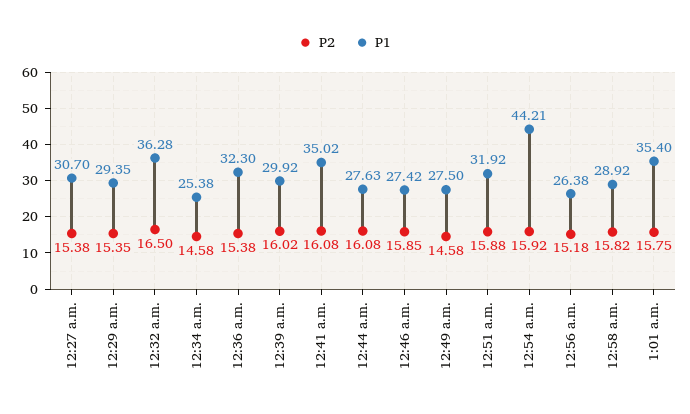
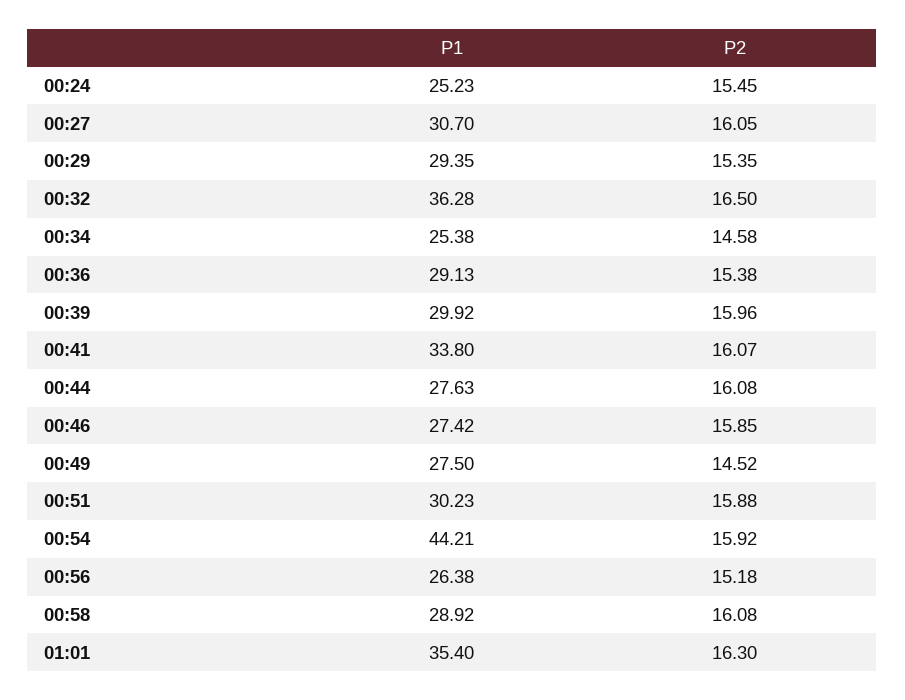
P2, 12:27 a.m.: 15.38 -> 16.05
P1, 12:36 a.m.: 32.3 -> 29.13
P2, 12:39 a.m.: 16.02 -> 15.96
P2, 12:41 a.m.: 16.08 -> 16.07
P1, 12:41 a.m.: 35.02 -> 33.8
P2, 12:49 a.m.: 14.58 -> 14.52
P1, 12:51 a.m.: 31.92 -> 30.23
P2, 12:58 a.m.: 15.82 -> 16.08
P2, 1:01 a.m.: 15.75 -> 16.3
P1, 00:24: none -> 25.23
P2, 00:24: none -> 15.45

